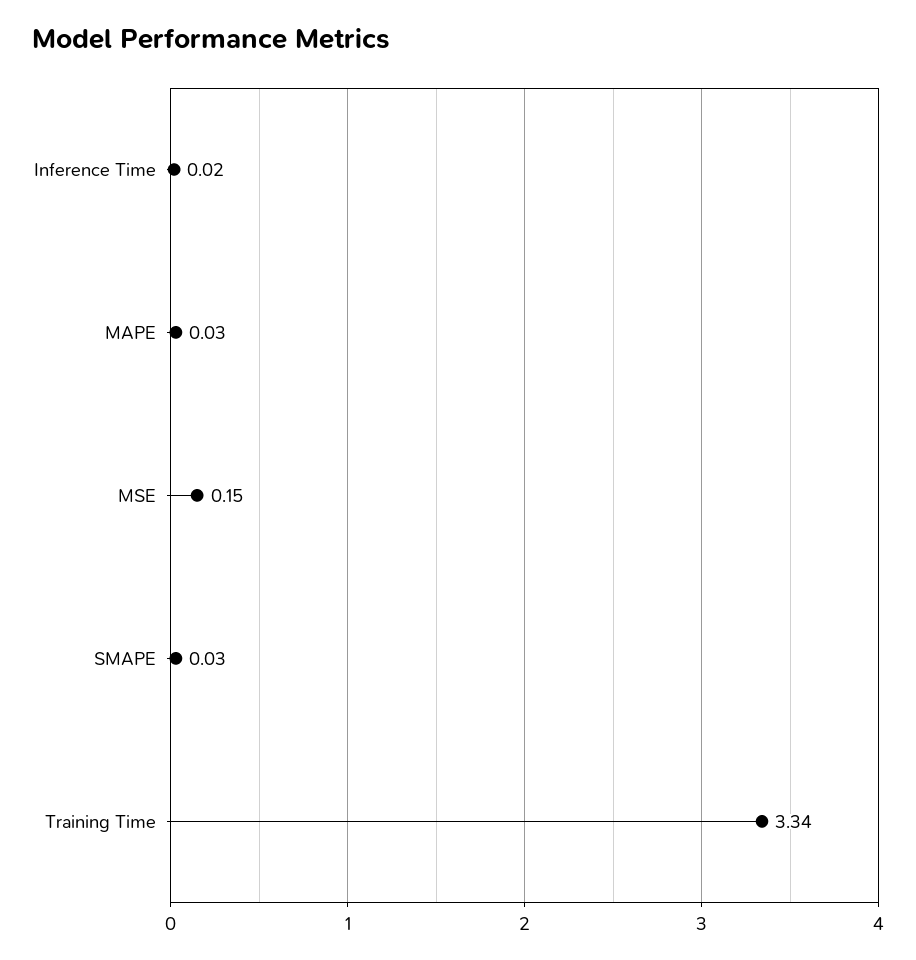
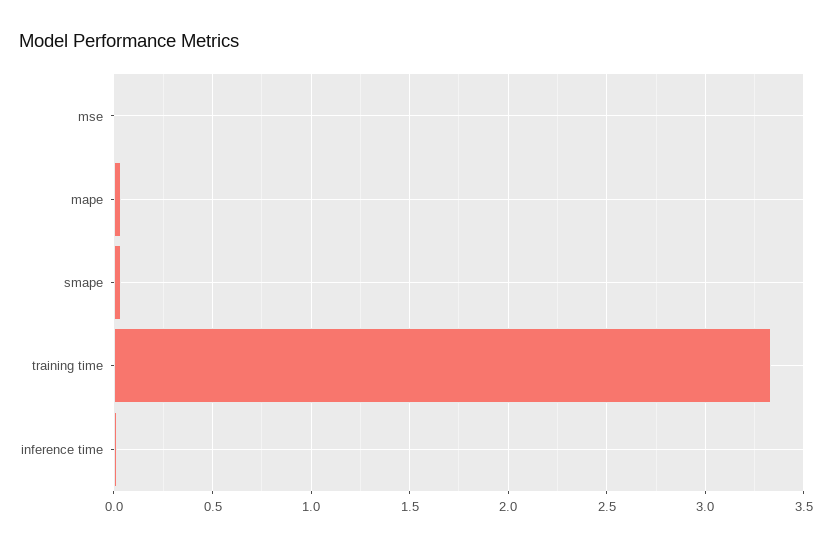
MSE: 0.15 -> 0

